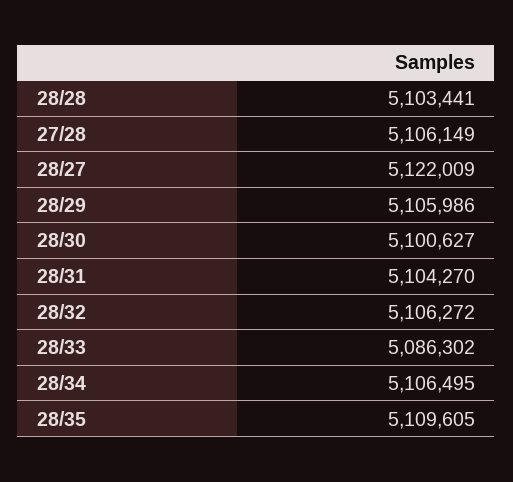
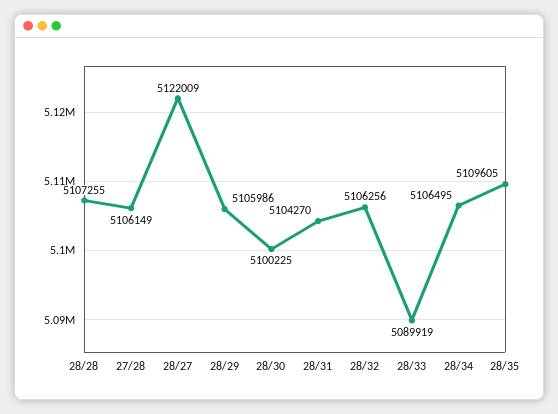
28/28: 5103441 -> 5107255
28/30: 5100627 -> 5100225
28/32: 5106272 -> 5106256
28/33: 5086302 -> 5089919

